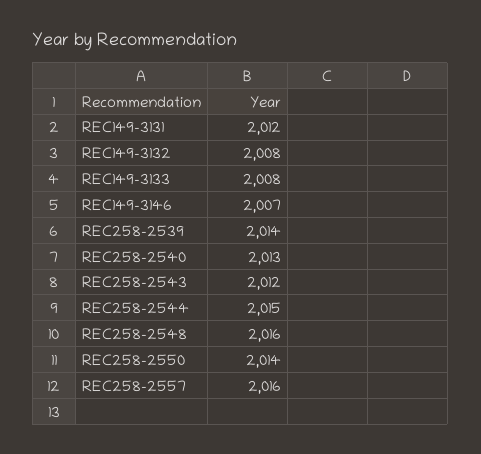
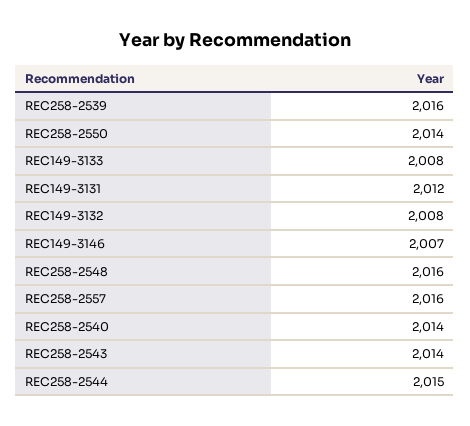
REC258-2539: 2014 -> 2016
REC258-2540: 2013 -> 2014
REC258-2543: 2012 -> 2014

